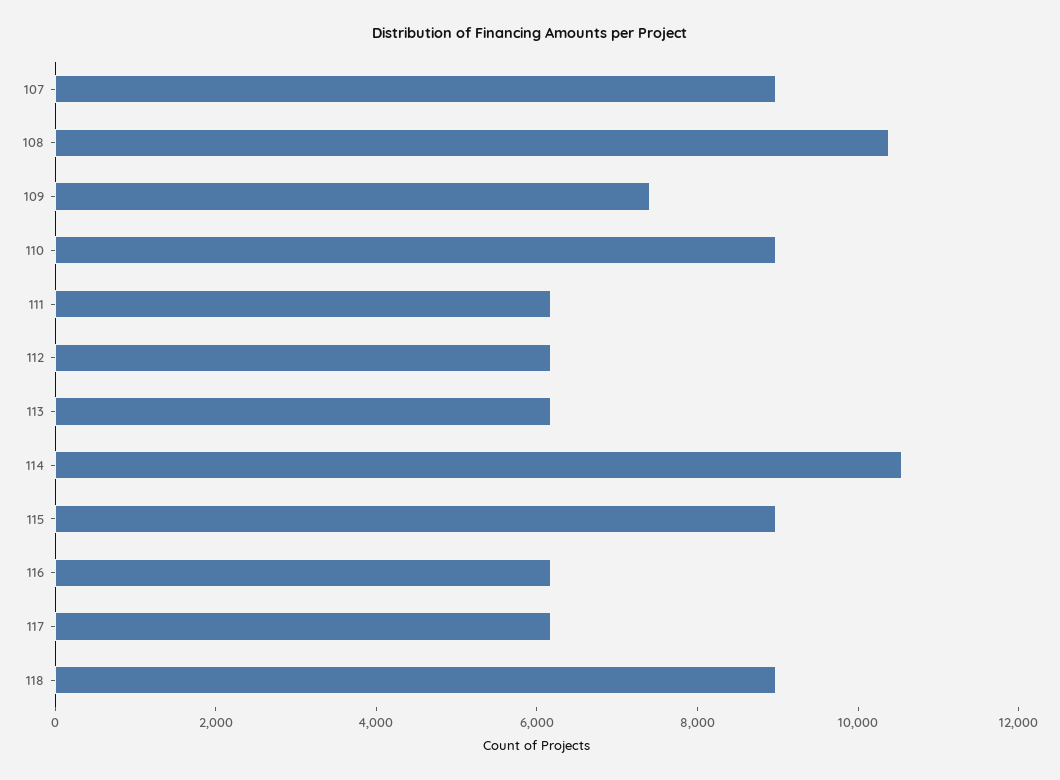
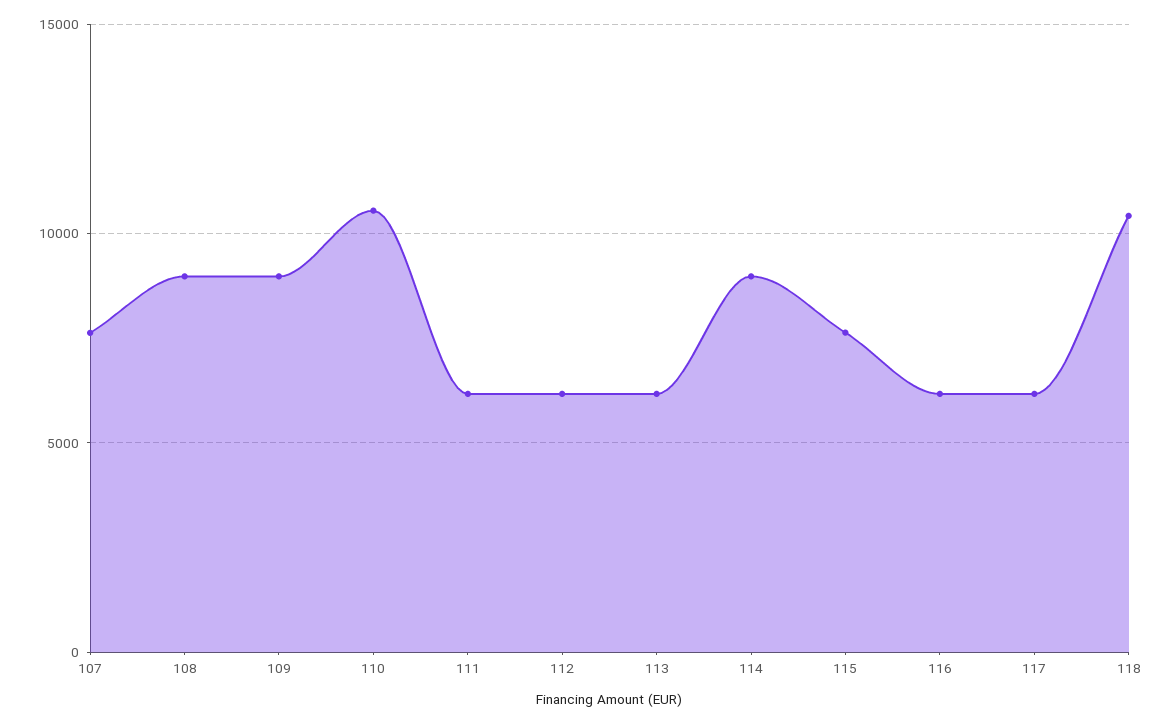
107: 9000 -> 7500
108: 10500 -> 9000
109: 7500 -> 9000
110: 9000 -> 10500
114: 10500 -> 9000
115: 9000 -> 7500
118: 9000 -> 10500

